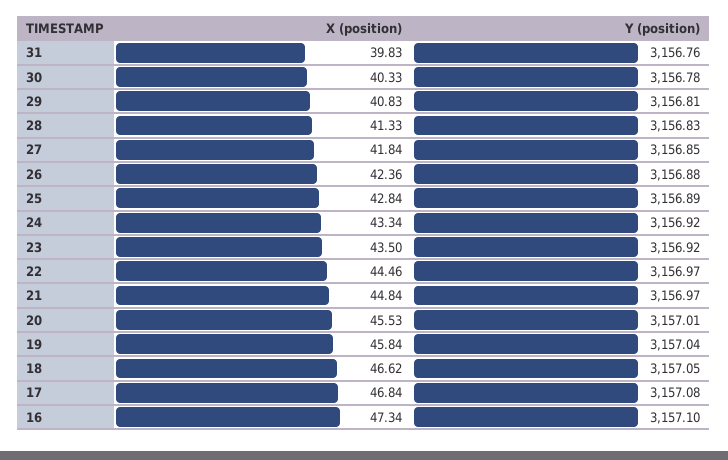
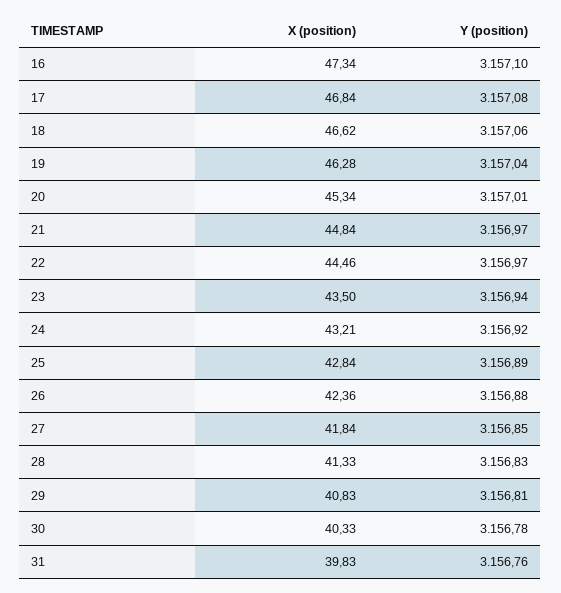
X (position), 24: 43.34 -> 43.21
Y (position), 23: 3156.92 -> 3156.94
X (position), 20: 45.53 -> 45.34
X (position), 19: 45.84 -> 46.28
Y (position), 18: 3157.05 -> 3157.06

